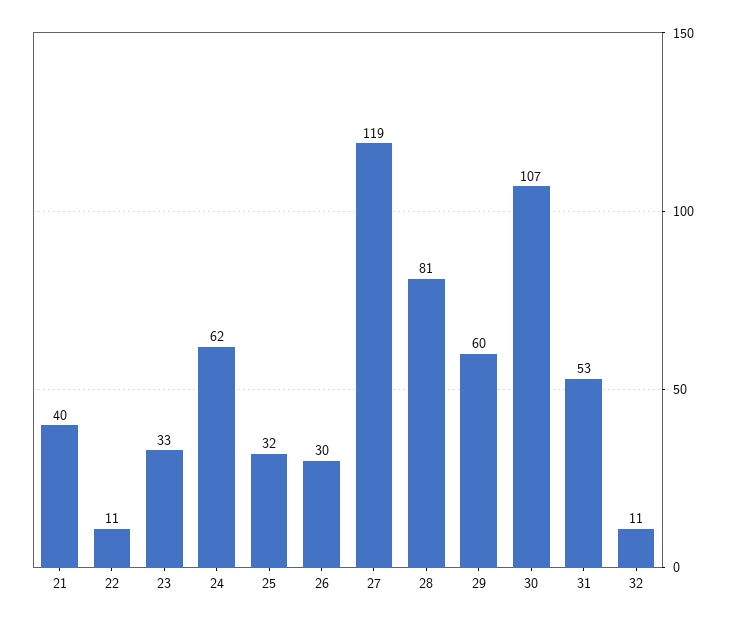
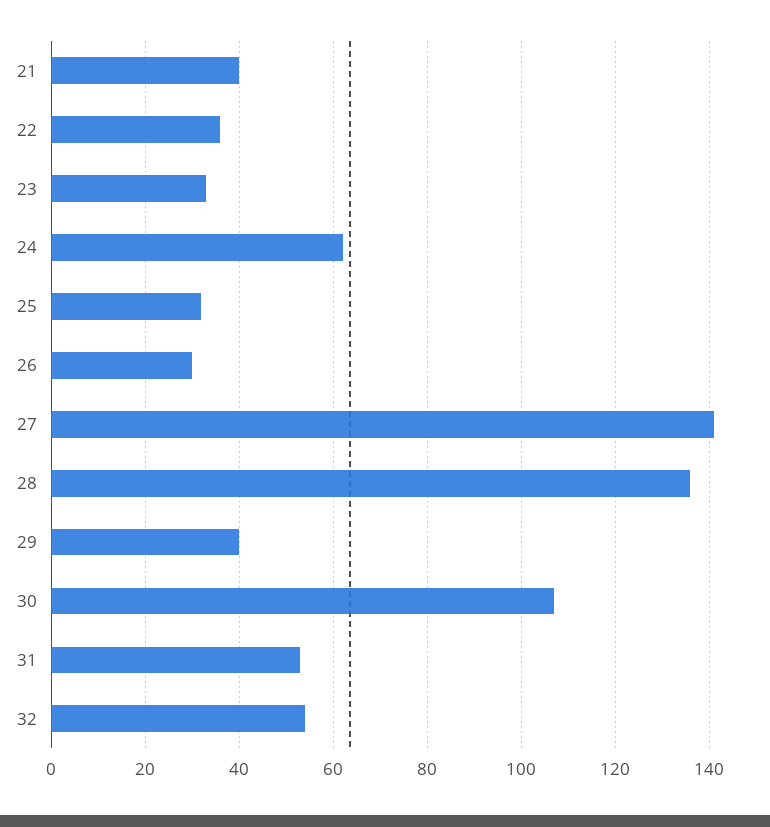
22: 11 -> 35
27: 119 -> 140
28: 81 -> 135
29: 60 -> 40
32: 11 -> 55

